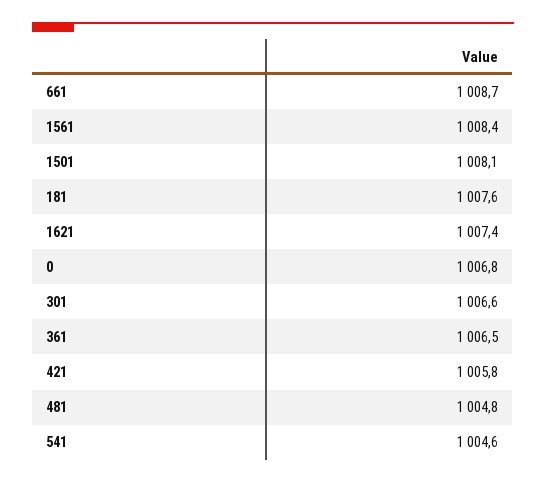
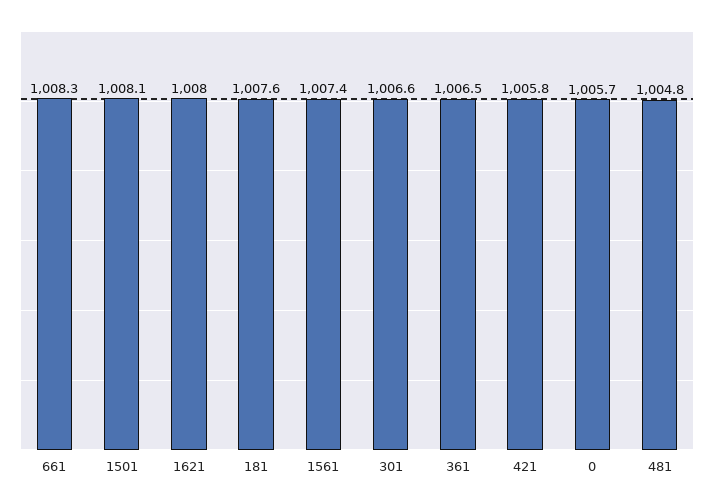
661: 1008.7 -> 1008.3
1561: 1008.4 -> 1007.4
1621: 1007.4 -> 1008
0: 1006.8 -> 1005.7
541: 1004.6 -> none

